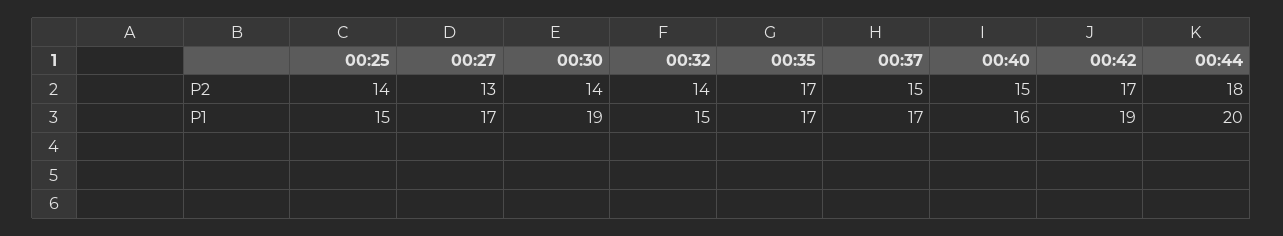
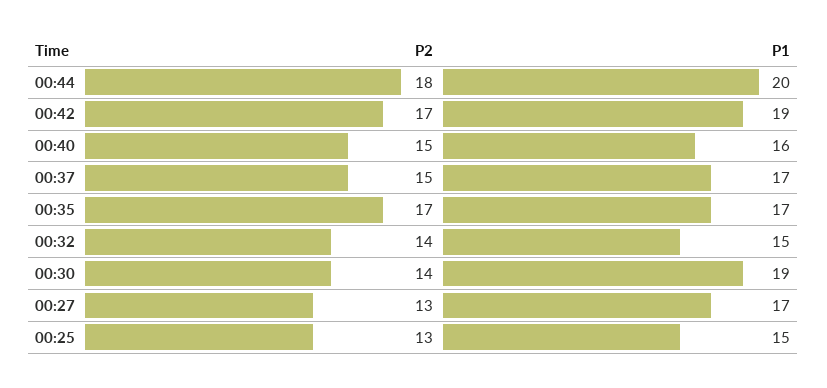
00:25, P2: 14 -> 13

